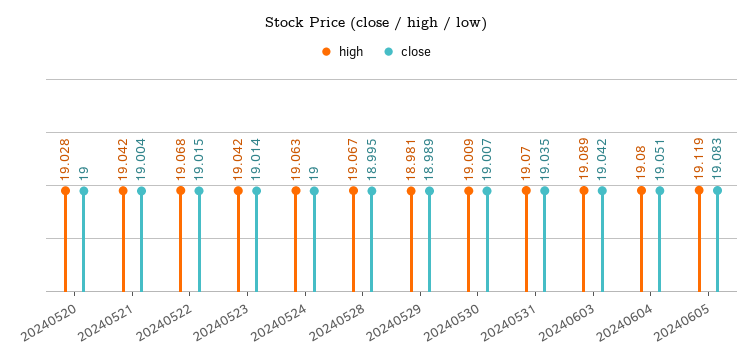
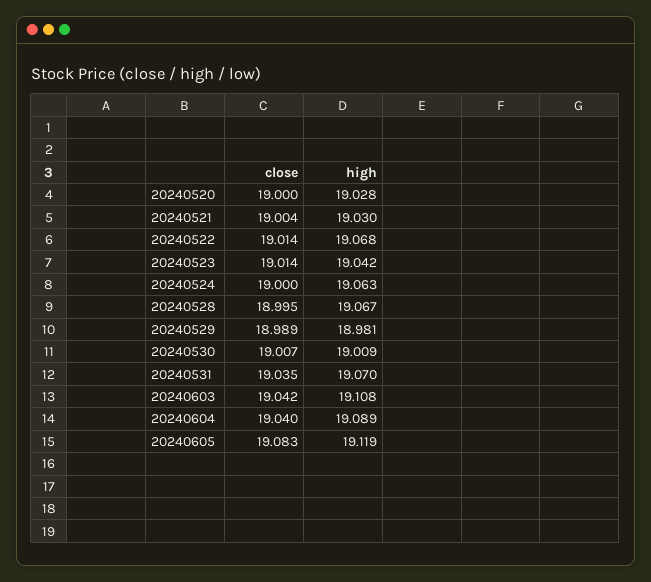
high, 20240521: 19.042 -> 19.03
close, 20240522: 19.015 -> 19.014
high, 20240603: 19.089 -> 19.108
high, 20240604: 19.08 -> 19.089
close, 20240604: 19.051 -> 19.04

